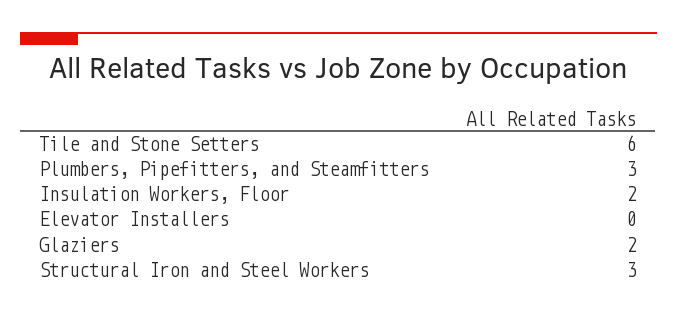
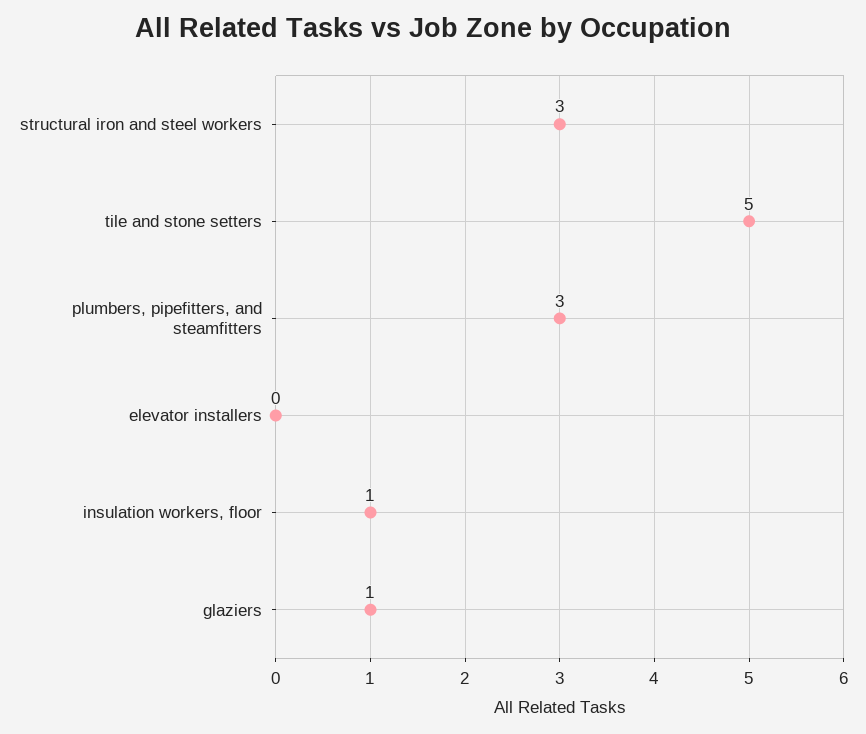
Tile and Stone Setters: 6 -> 5
Insulation Workers, Floor: 2 -> 1
Glaziers: 2 -> 1

